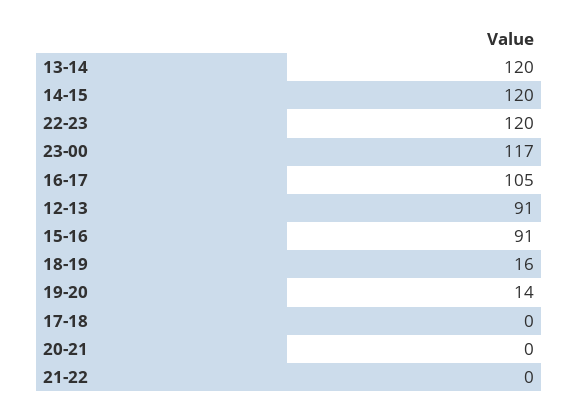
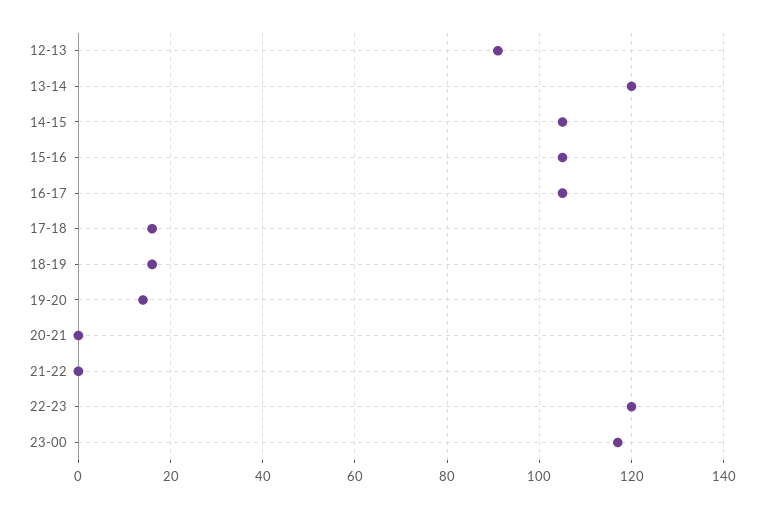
14-15: 120 -> 105
15-16: 91 -> 105
17-18: 0 -> 15

